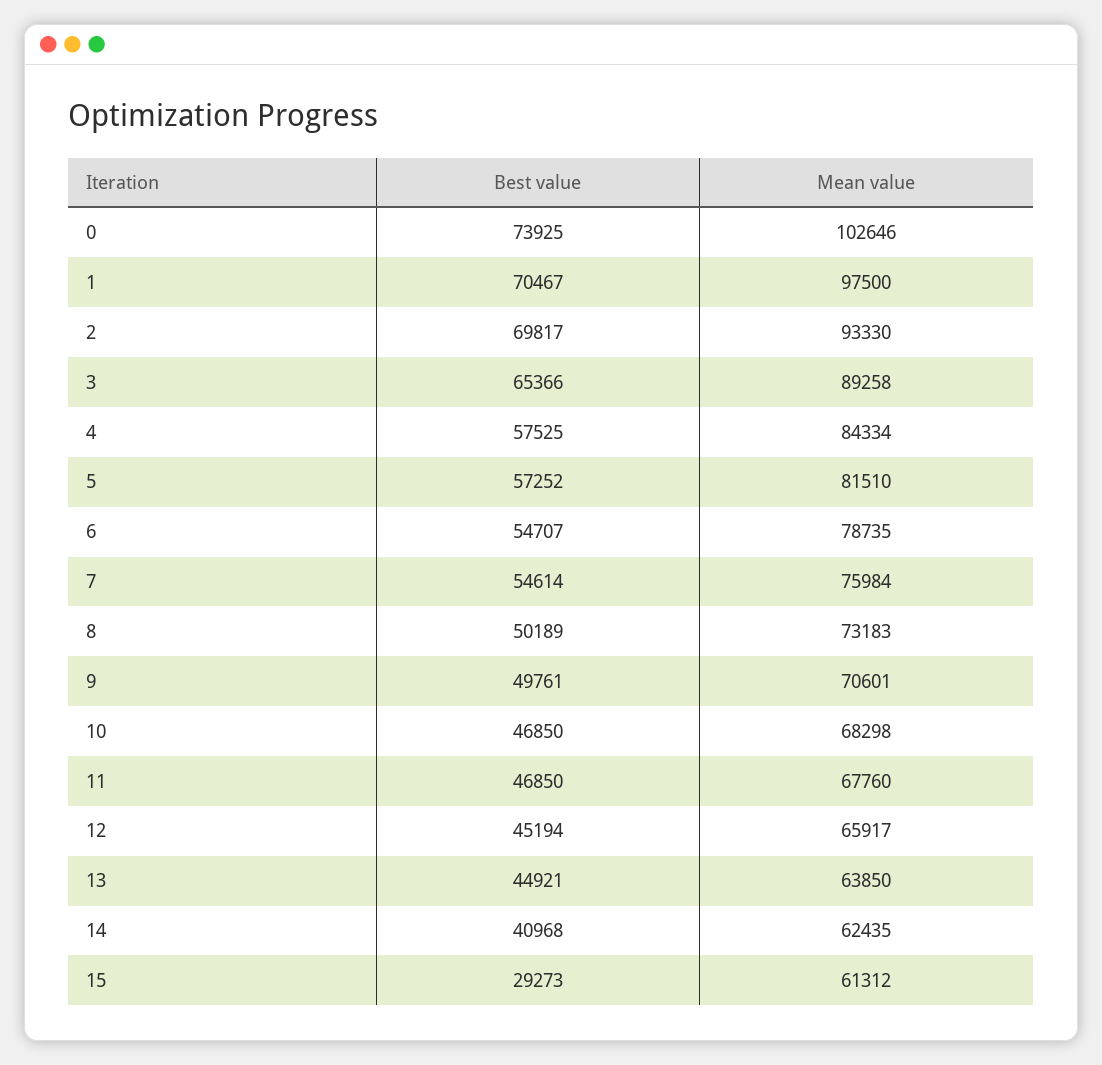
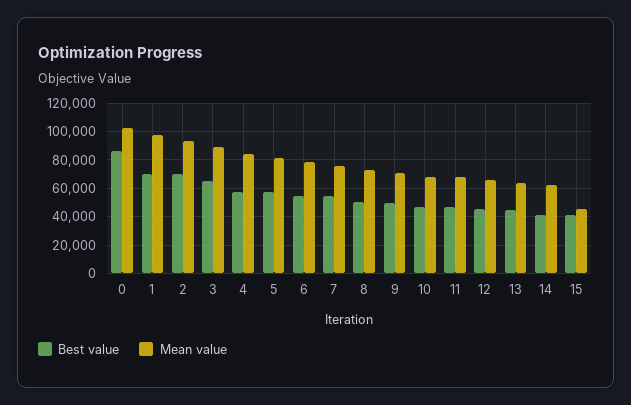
Best value, 0: 73925 -> 85000
Best value, 15: 29273 -> 40000
Mean value, 15: 61312 -> 45000

